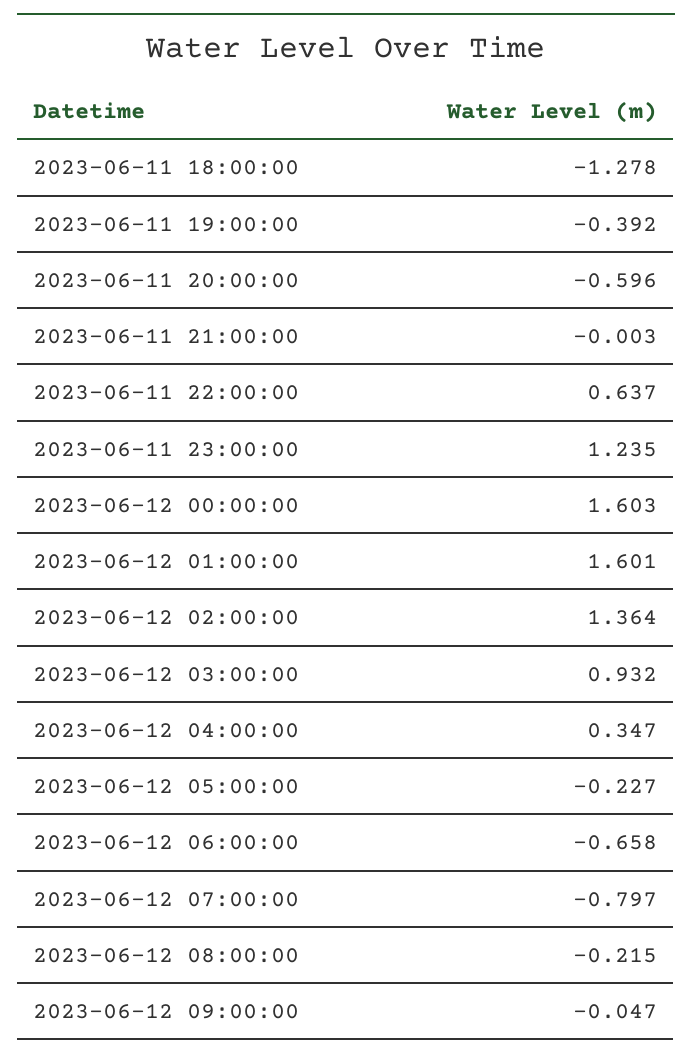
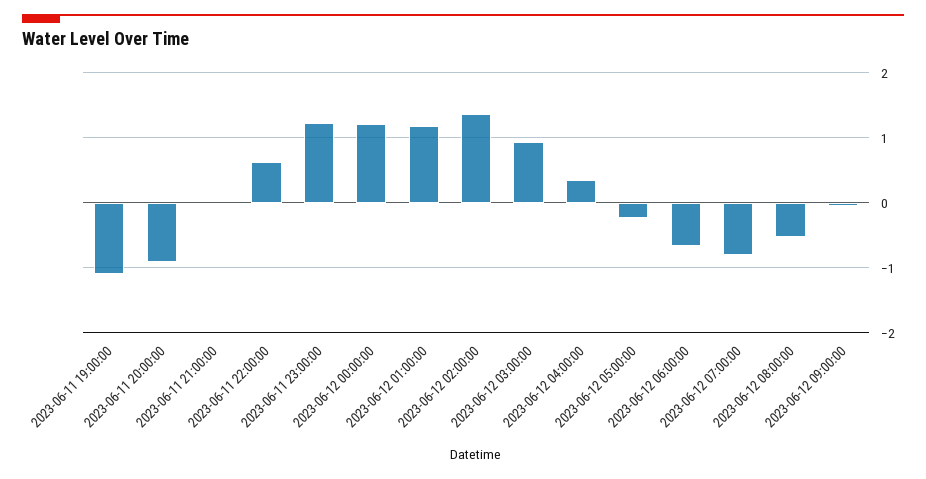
2023-06-11 18:00:00: -1.278 -> none
2023-06-11 19:00:00: -0.392 -> -1.1
2023-06-11 20:00:00: -0.596 -> -0.9
2023-06-12 00:00:00: 1.603 -> 1.2
2023-06-12 01:00:00: 1.601 -> 1.2
2023-06-12 08:00:00: -0.215 -> -0.5

